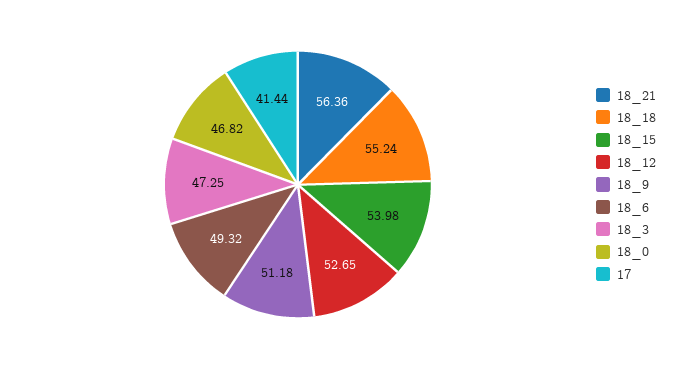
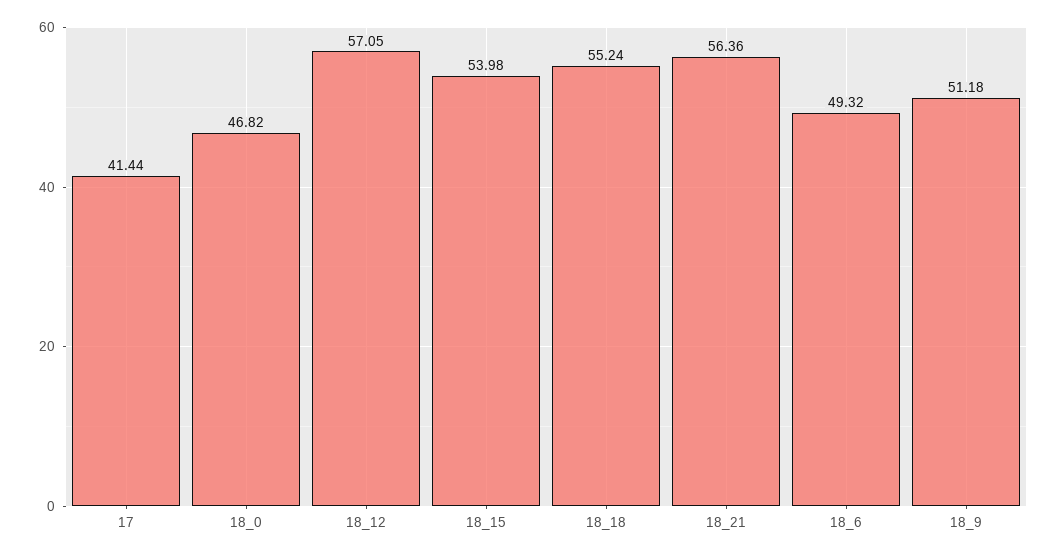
18_12: 52.65 -> 57.05
18_3: 47.25 -> none

